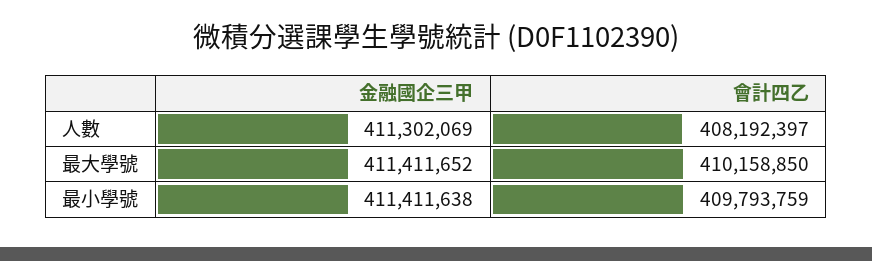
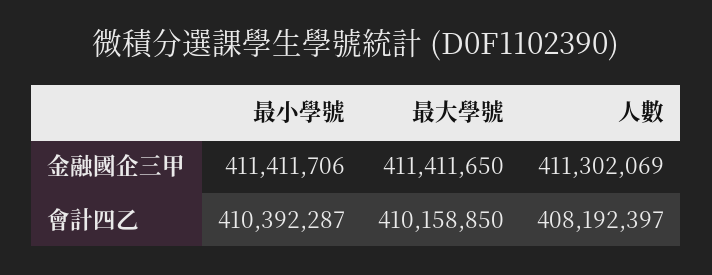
金融國企三甲, 最大學號: 411411652 -> 411411650
金融國企三甲, 最小學號: 411411638 -> 411411706
會計四乙, 最小學號: 409793759 -> 410392287

